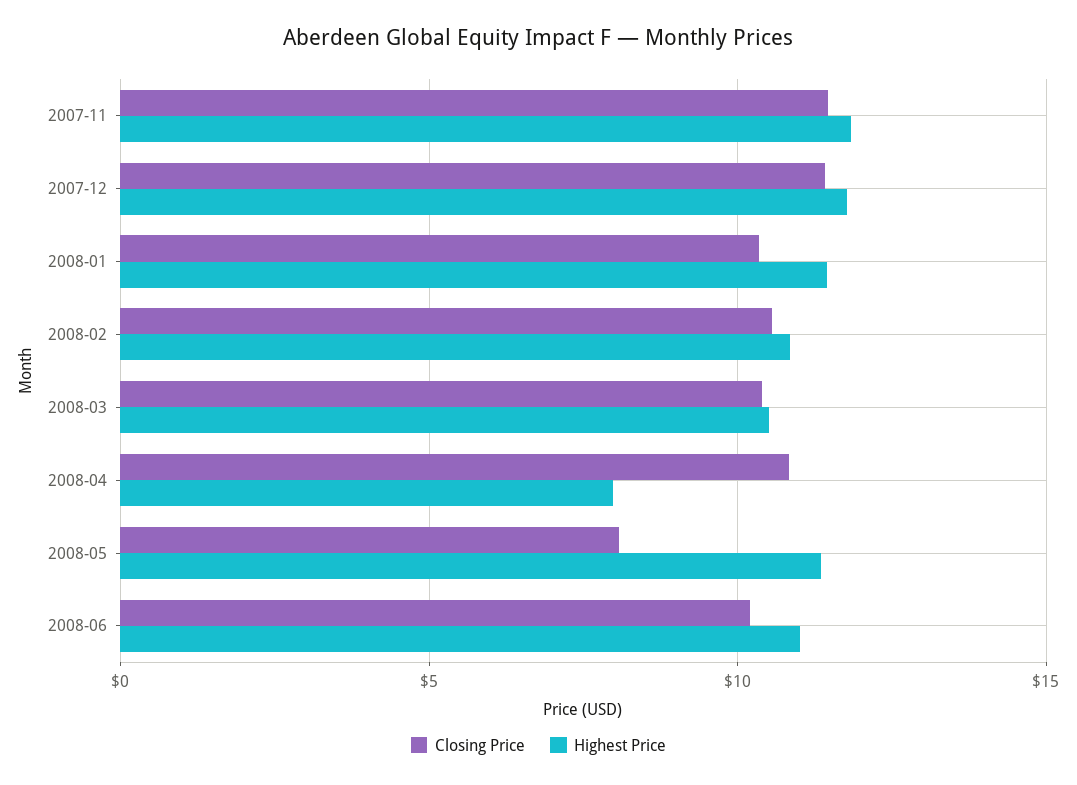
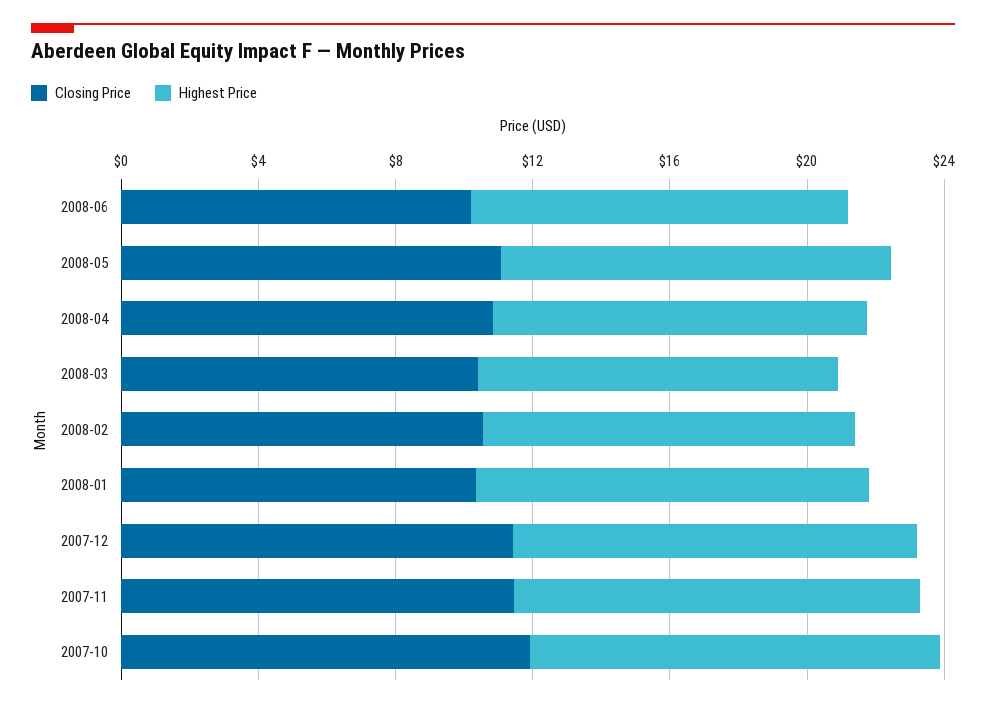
Highest Price, 2008-04: 8 -> 11
Closing Price, 2008-05: 8 -> 11
Closing Price, 2007-10: none -> 12
Highest Price, 2007-10: none -> 12

